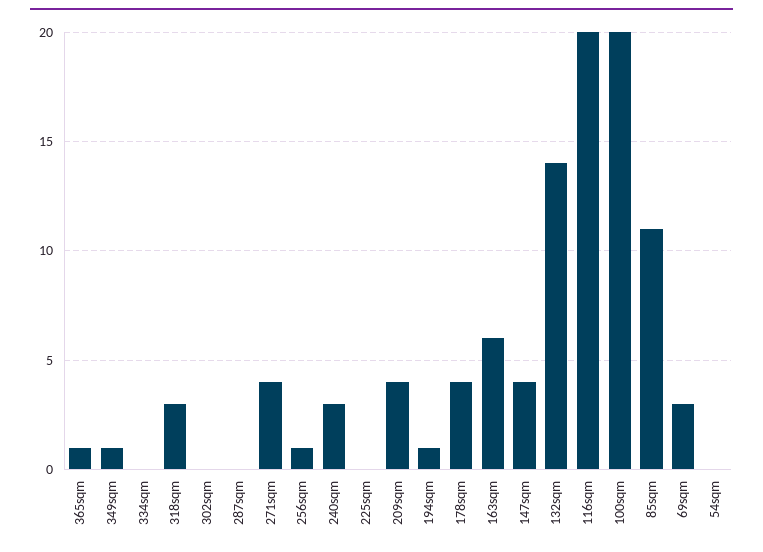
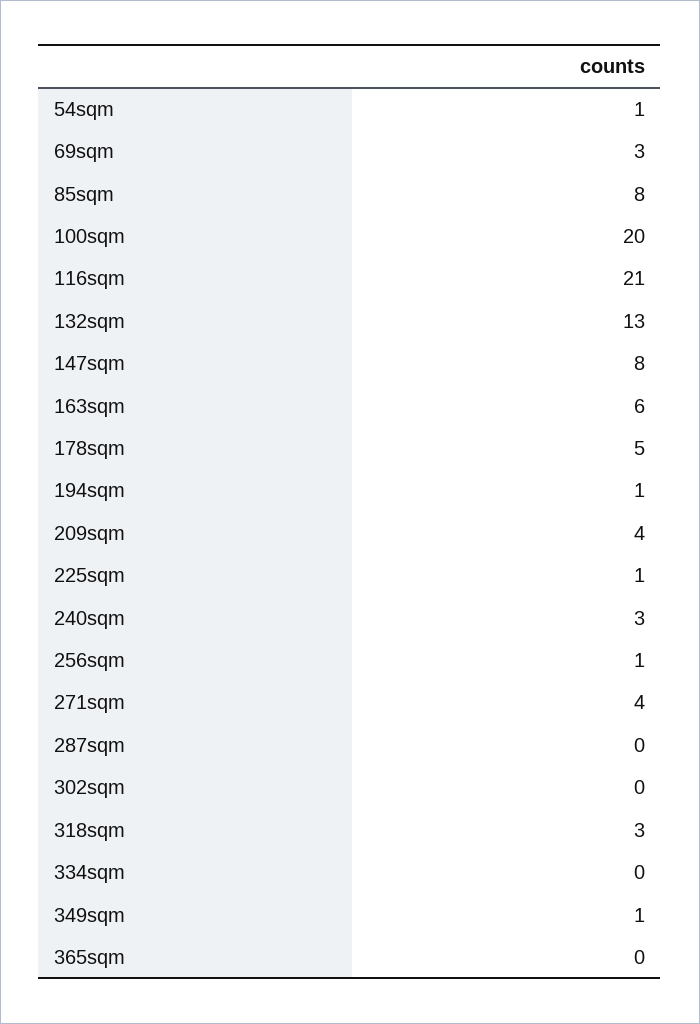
365sqm: 1 -> 0
225sqm: 0 -> 1
178sqm: 4 -> 5
147sqm: 4 -> 8
132sqm: 14 -> 13
116sqm: 20 -> 21
85sqm: 11 -> 8
54sqm: 0 -> 1

